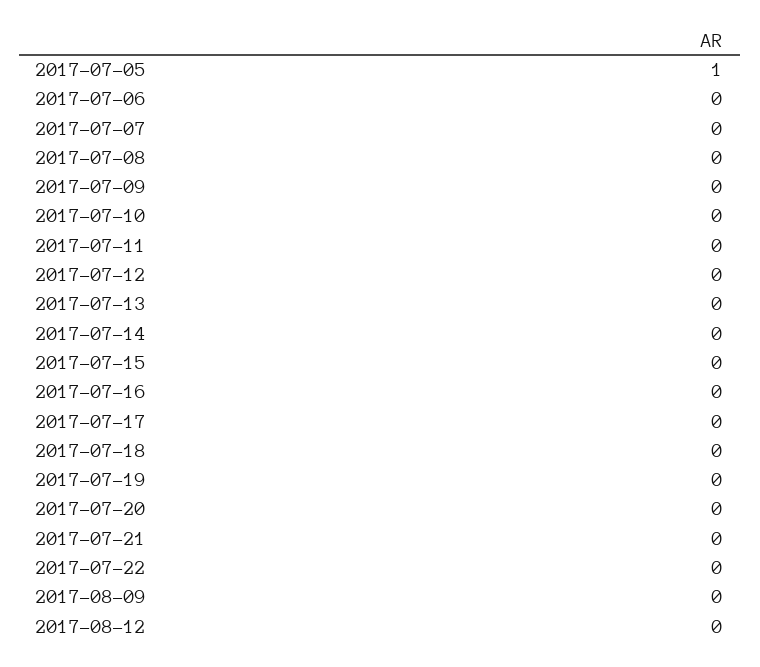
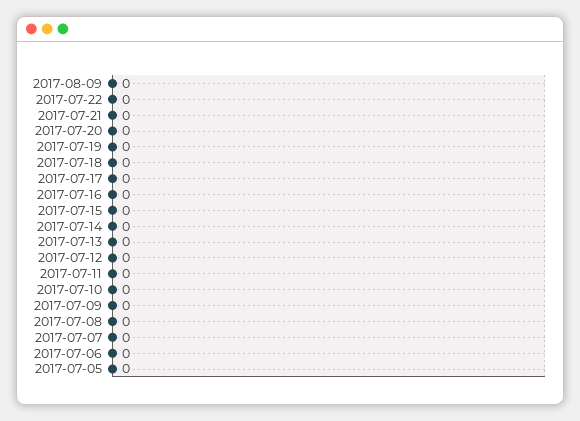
2017-07-05: 1 -> 0
2017-08-12: 0 -> none

